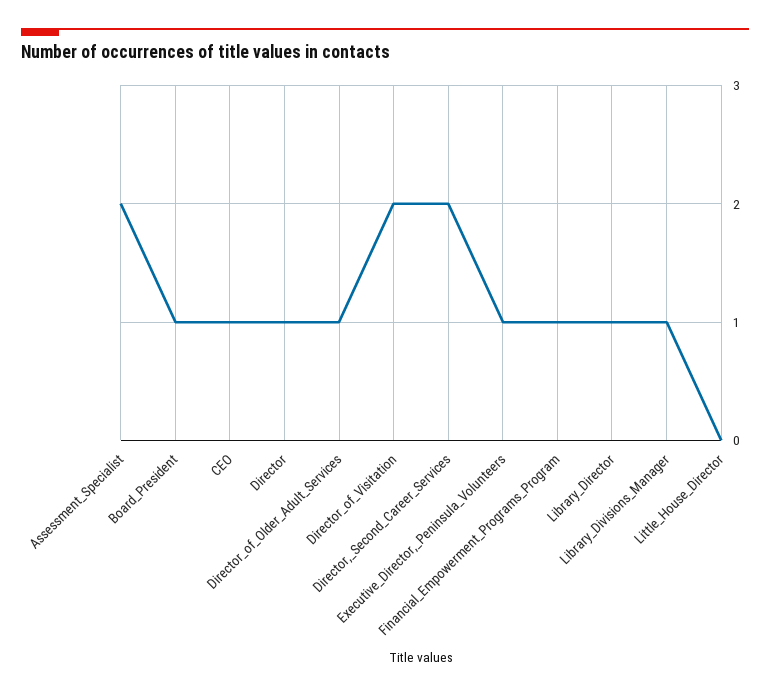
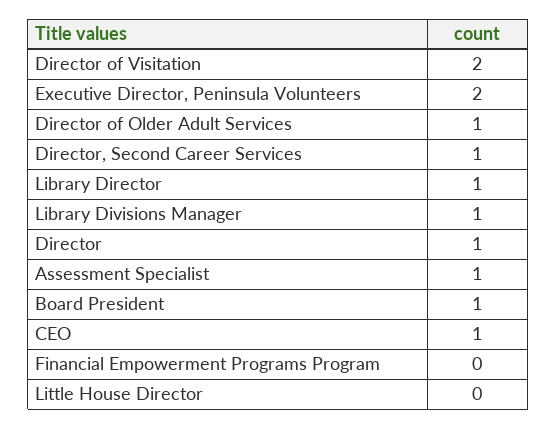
Assessment_Specialist: 2 -> 1
Director,_Second_Career_Services: 2 -> 1
Executive_Director,_Peninsula_Volunteers: 1 -> 2
Financial_Empowerment_Programs_Program: 1 -> 0

